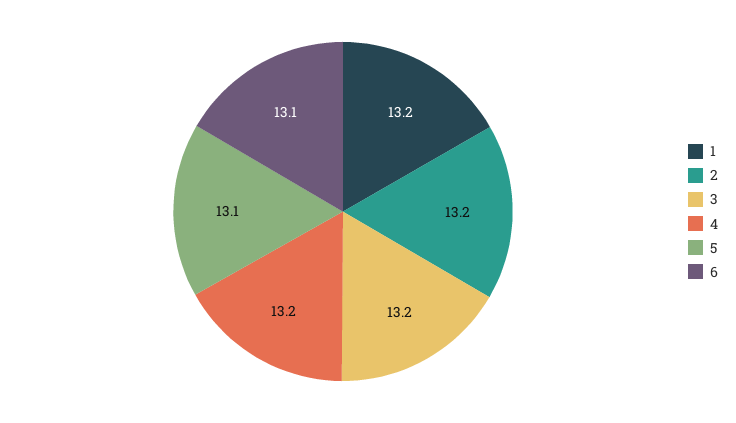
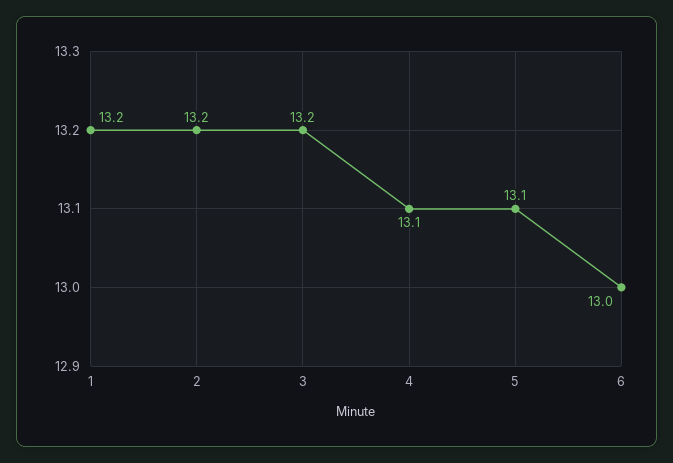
4: 13.2 -> 13.1
6: 13.1 -> 13

